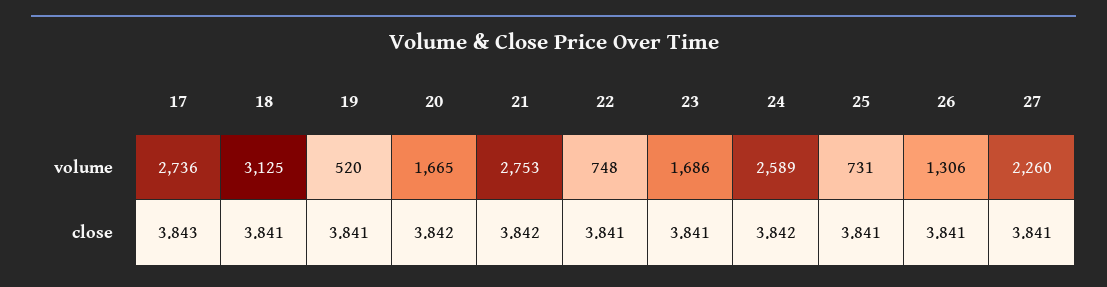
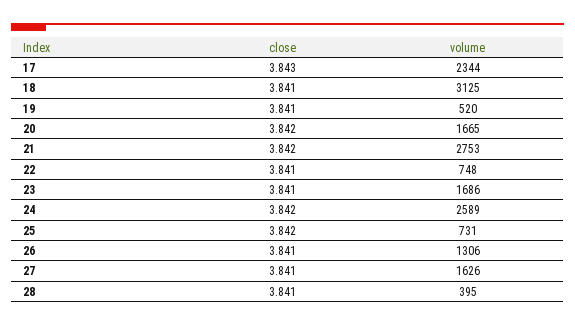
17, volume: 2736 -> 2344
27, volume: 2260 -> 1626
25, close: 3.841 -> 3.842
28, close: none -> 3.841
28, volume: none -> 395

